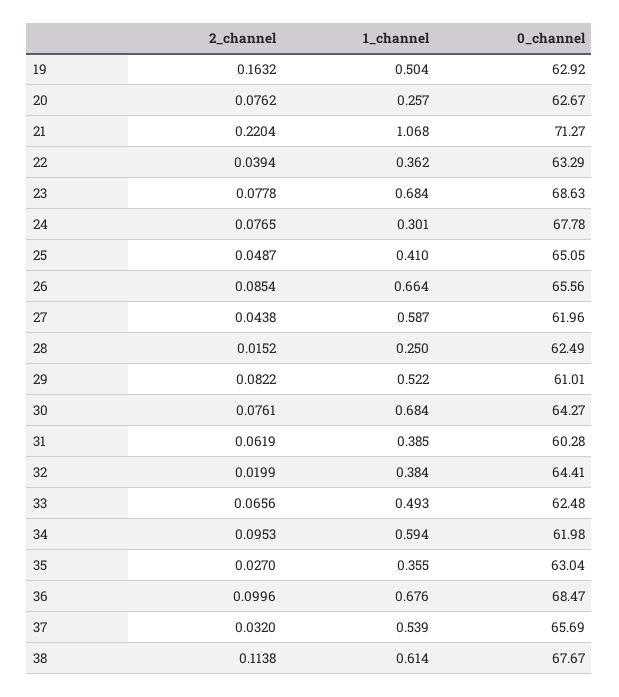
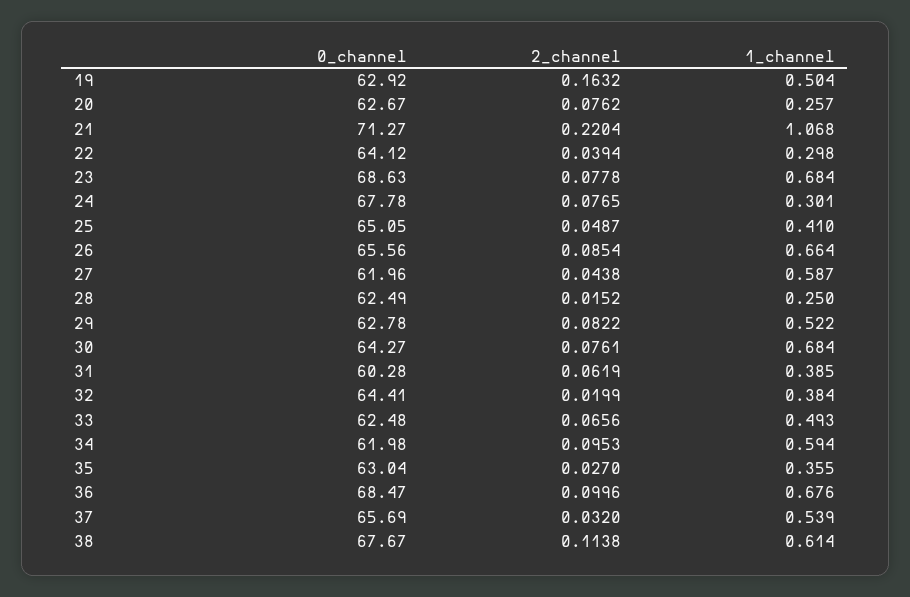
1_channel, 22: 0.362 -> 0.298
0_channel, 22: 63.29 -> 64.12
0_channel, 29: 61.01 -> 62.78

